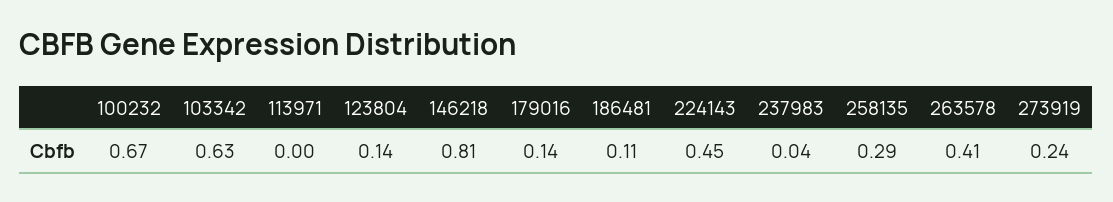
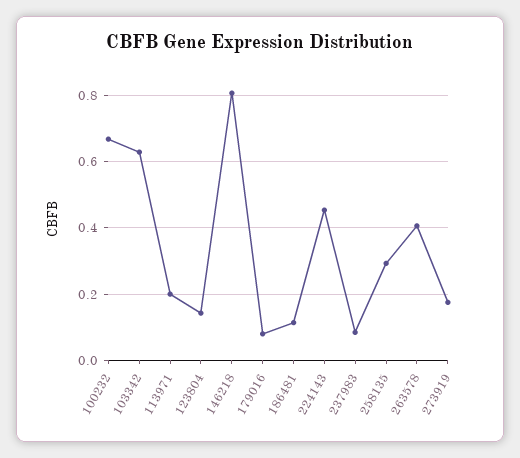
113971: 0 -> 0.2
179016: 0.14 -> 0.08
237983: 0.04 -> 0.08
273919: 0.24 -> 0.18

